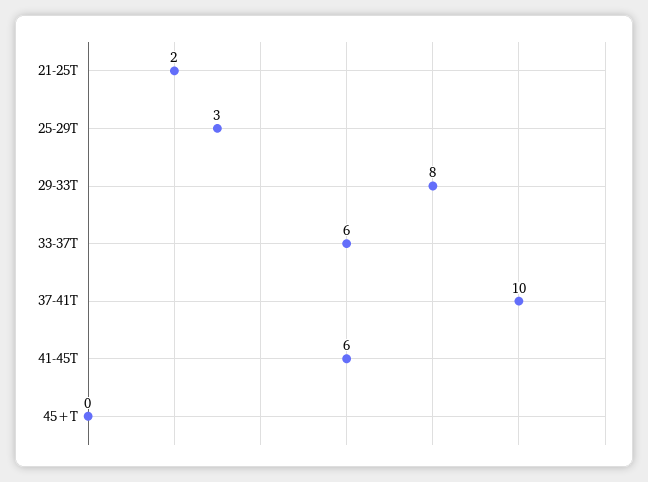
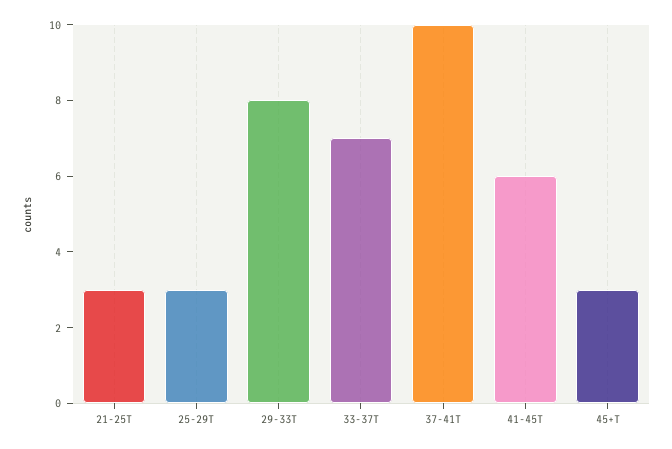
21-25T: 2 -> 3
33-37T: 6 -> 7
45+T: 0 -> 3

